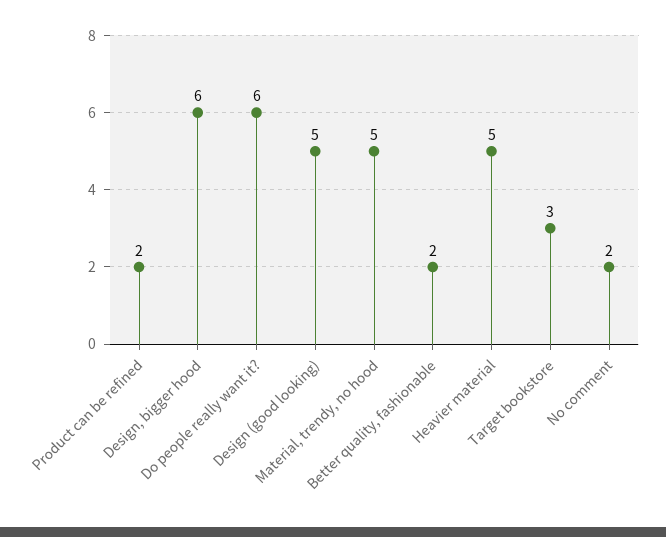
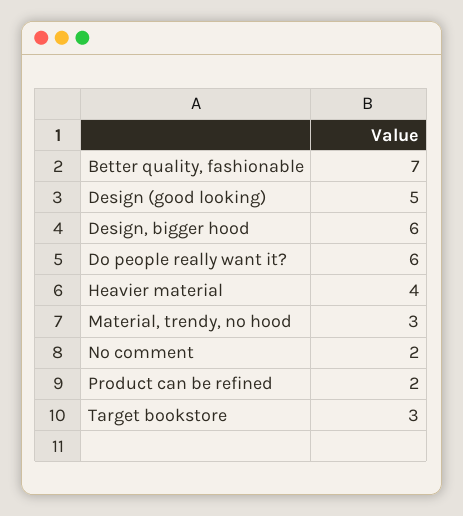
Material, trendy, no hood: 5 -> 3
Better quality, fashionable: 2 -> 7
Heavier material: 5 -> 4

